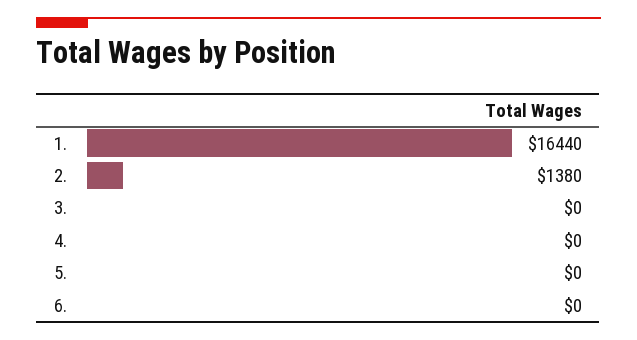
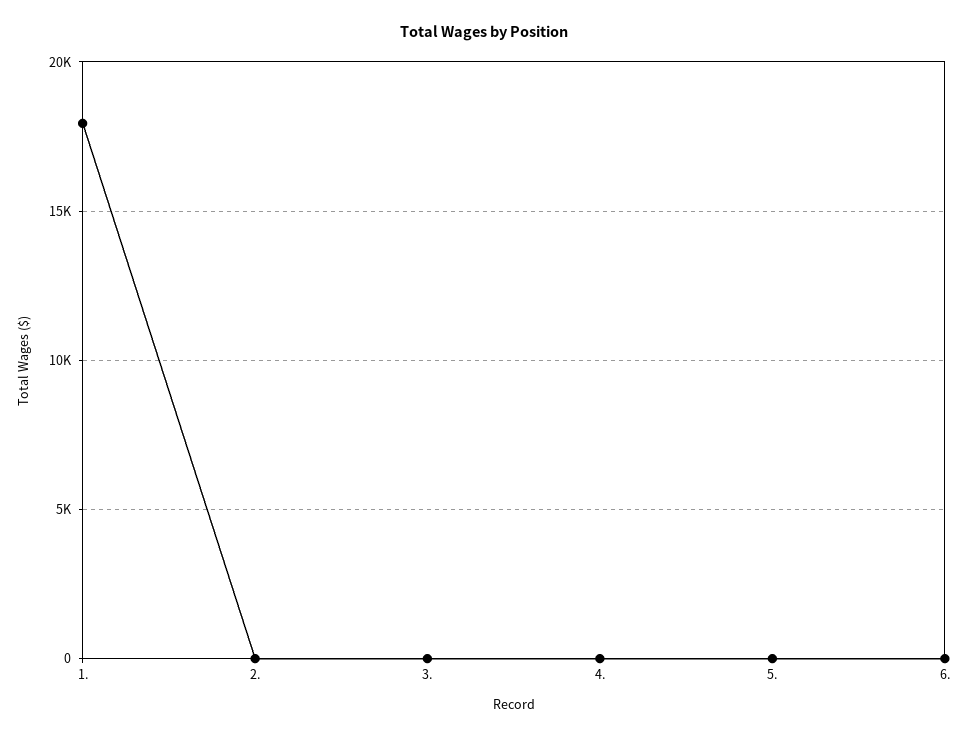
1.: 16440 -> 18000
2.: 1380 -> 0

